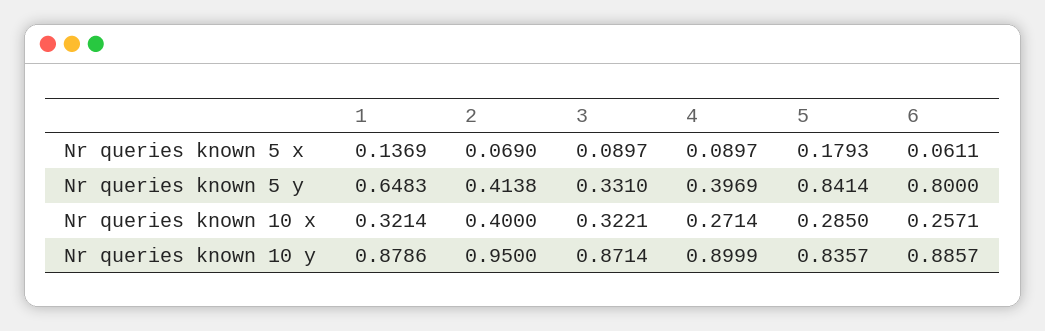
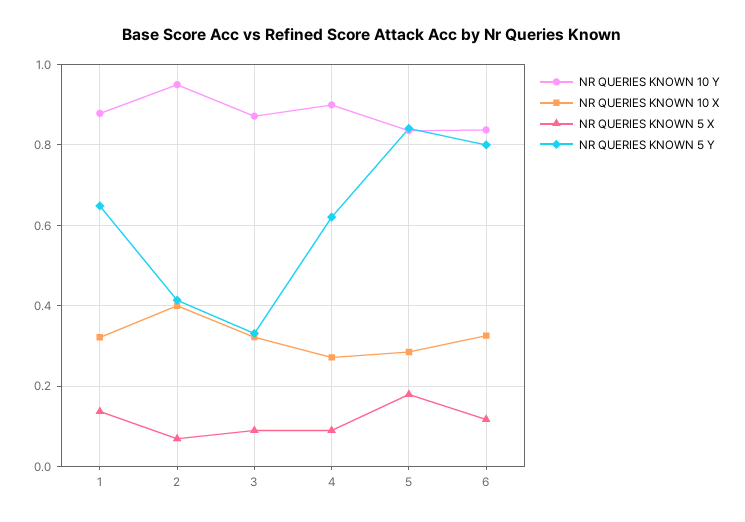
Nr queries known 5 x, 6: 0.0611 -> 0.12
Nr queries known 5 y, 4: 0.3969 -> 0.62
Nr queries known 10 x, 6: 0.2571 -> 0.32
Nr queries known 10 y, 6: 0.8857 -> 0.84

